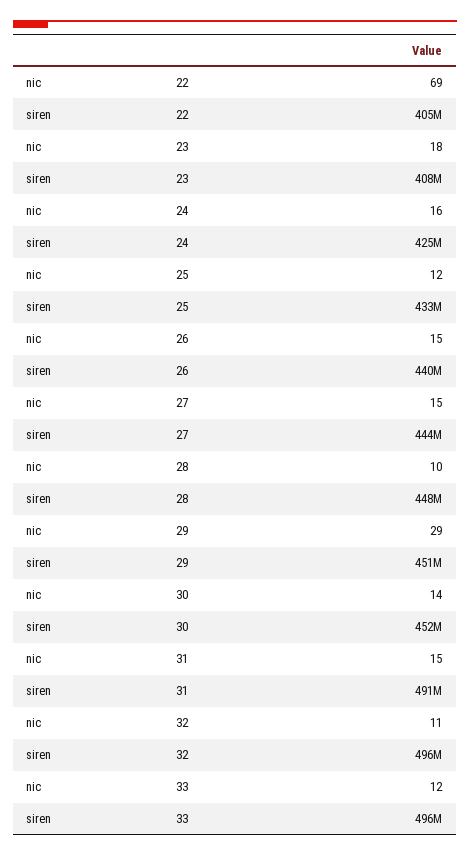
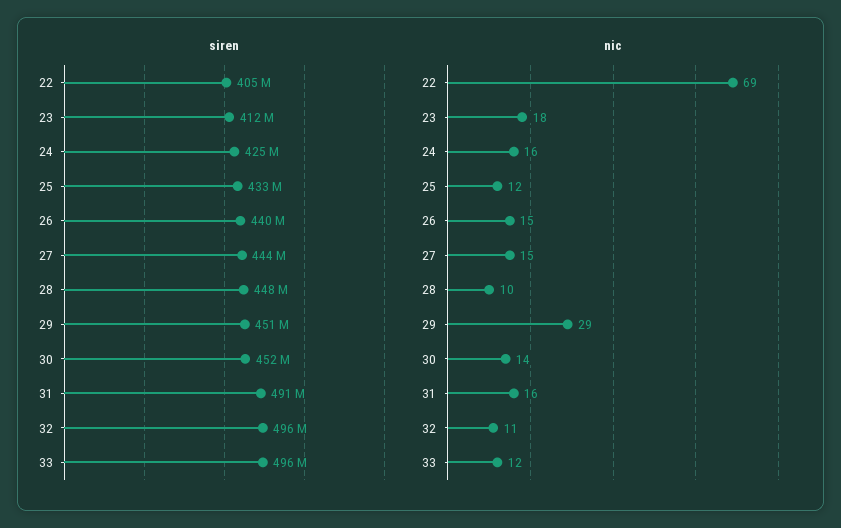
siren, 23: 408000000 -> 412000000
nic, 31: 15 -> 16

